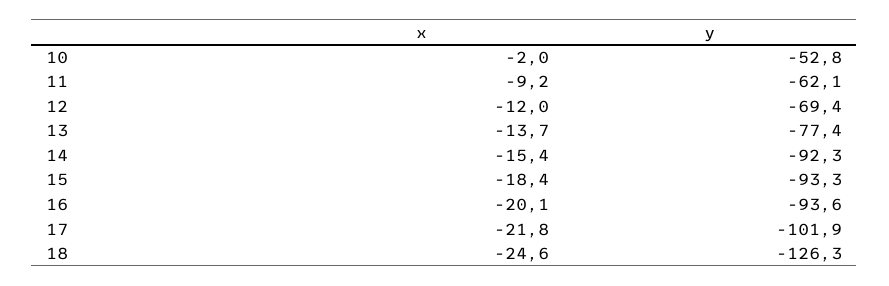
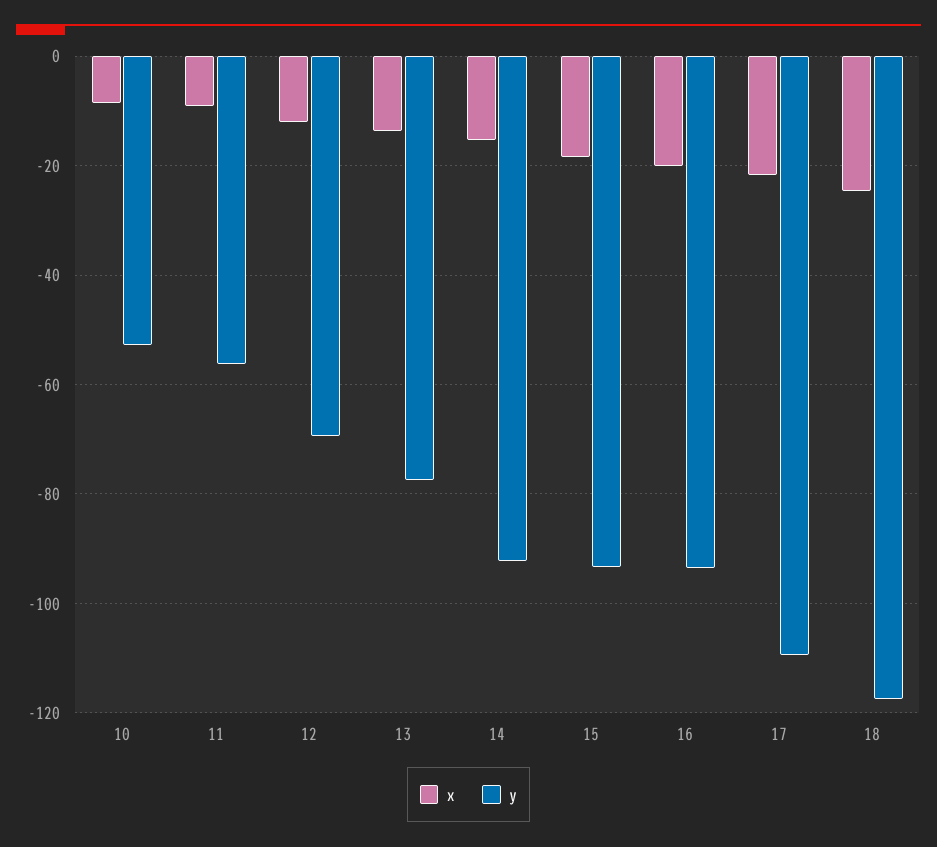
x, 10: -2 -> -8
y, 11: -62.1 -> -56
y, 17: -101.9 -> -110
y, 18: -126.3 -> -118

